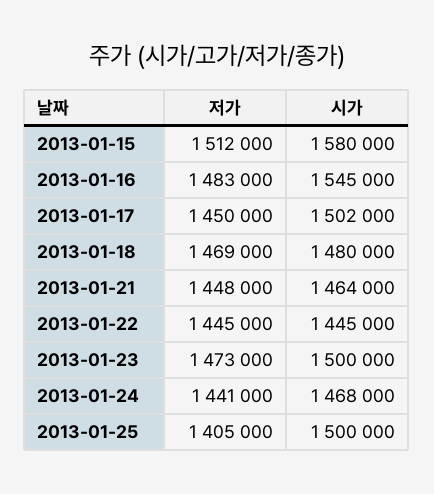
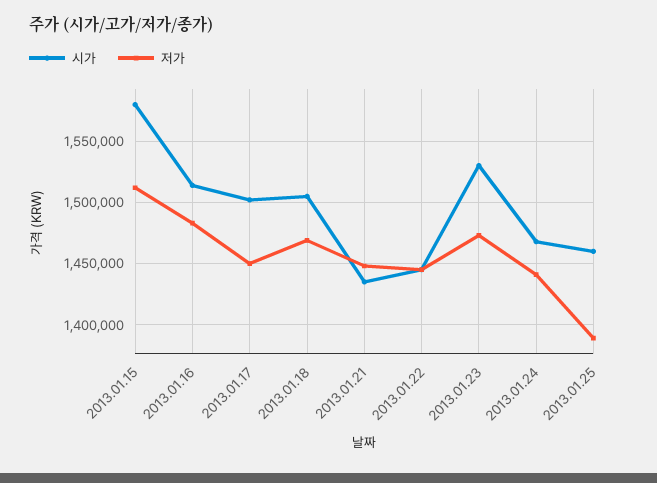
시가, 2013-01-16: 1545000 -> 1515000
시가, 2013-01-18: 1480000 -> 1505000
시가, 2013-01-21: 1464000 -> 1435000
시가, 2013-01-23: 1500000 -> 1530000
저가, 2013-01-25: 1405000 -> 1390000
시가, 2013-01-25: 1500000 -> 1460000

